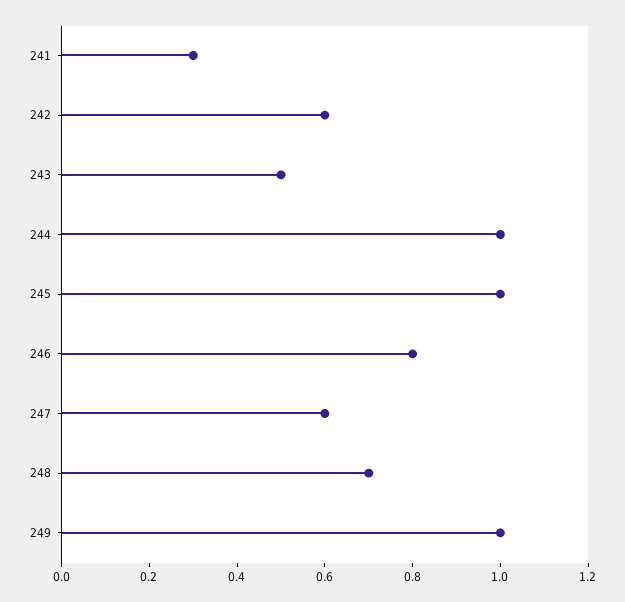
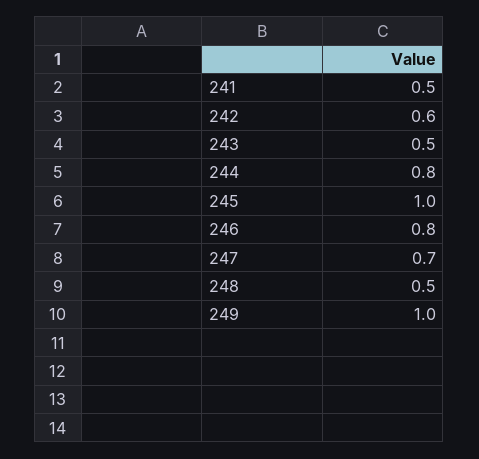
241: 0.3 -> 0.5
244: 1 -> 0.8
247: 0.6 -> 0.7
248: 0.7 -> 0.5

